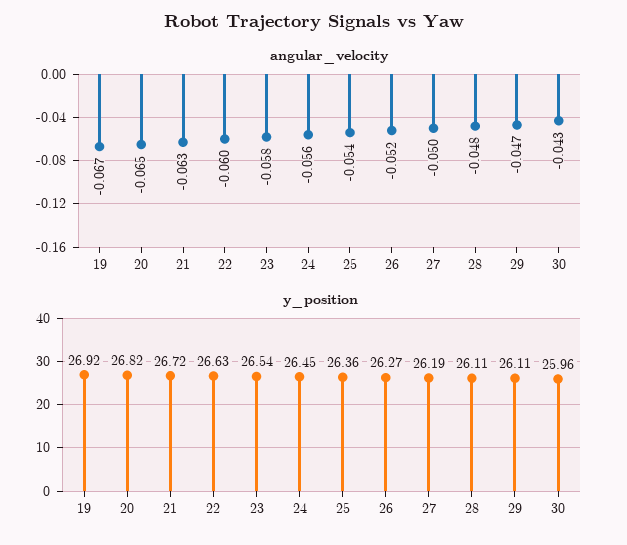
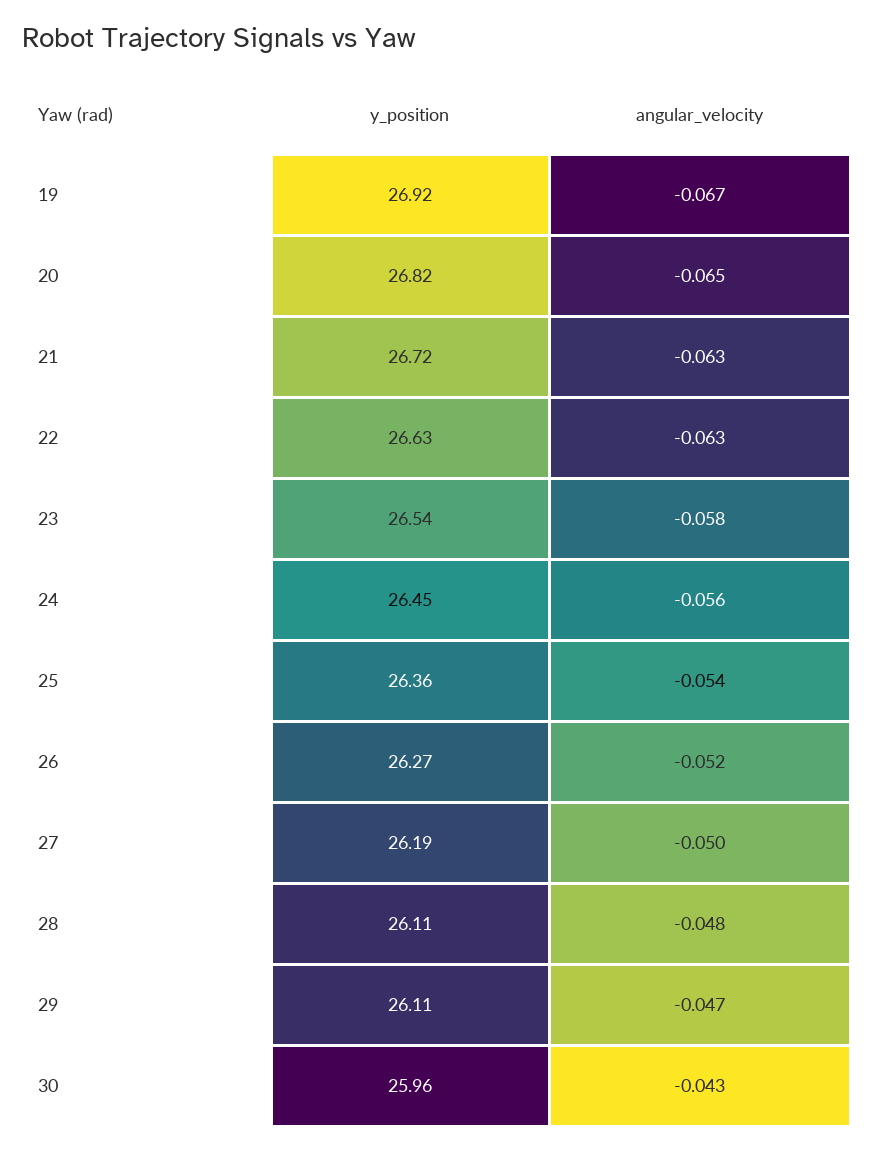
angular_velocity, 22: -0.06 -> -0.063

